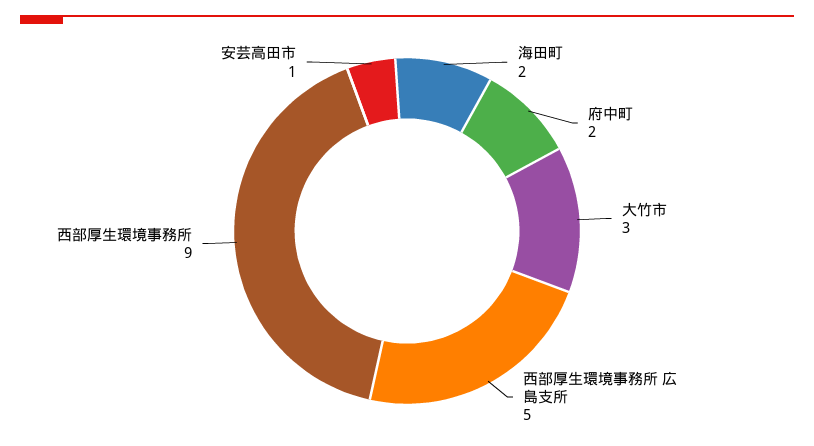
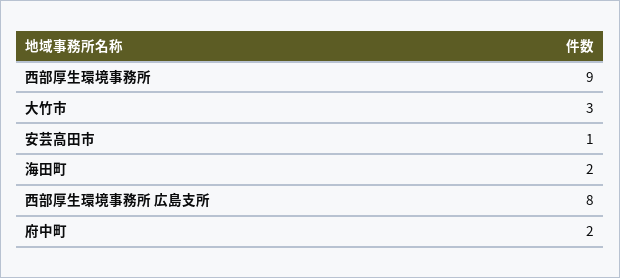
西部厚生環境事務所 広島支所: 5 -> 8

